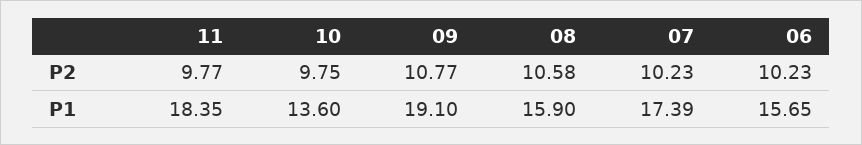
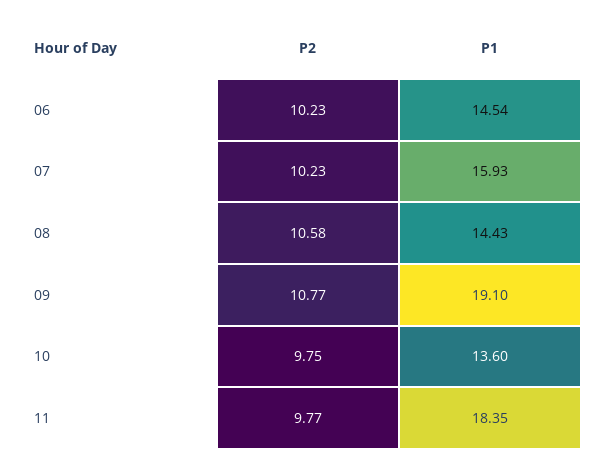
08, P1: 15.9 -> 14.43
07, P1: 17.39 -> 15.93
06, P1: 15.65 -> 14.54

